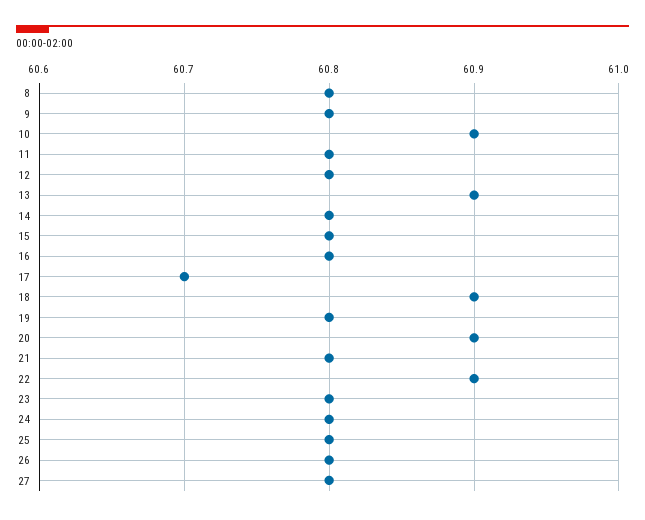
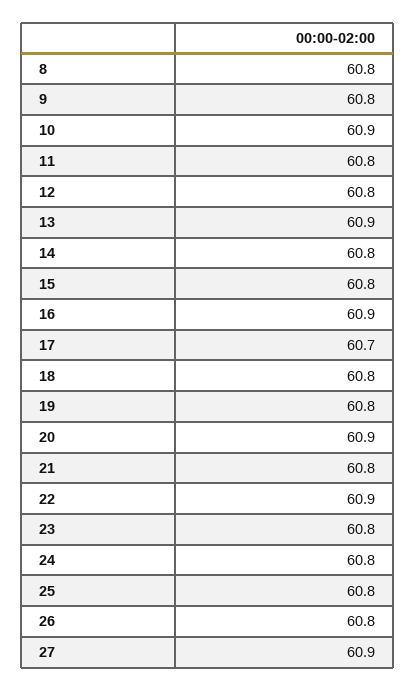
16: 60.8 -> 60.9
18: 60.9 -> 60.8
27: 60.8 -> 60.9

